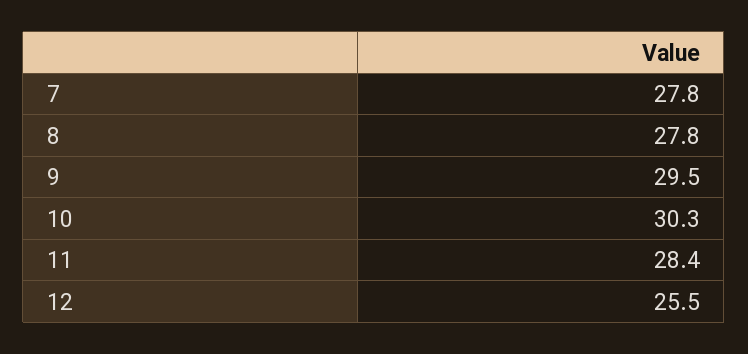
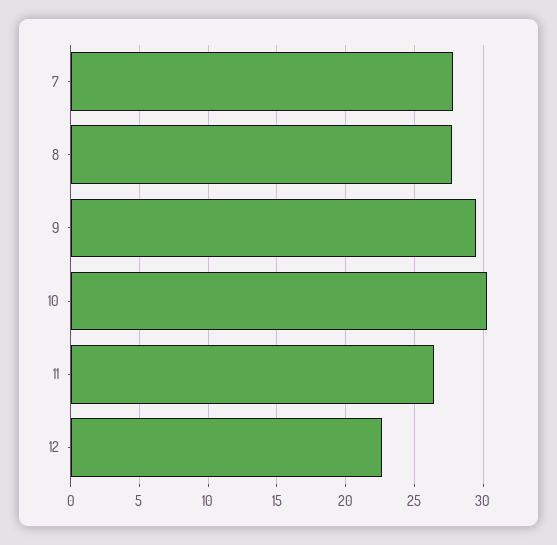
11: 28.4 -> 26.5
12: 25.5 -> 22.5

